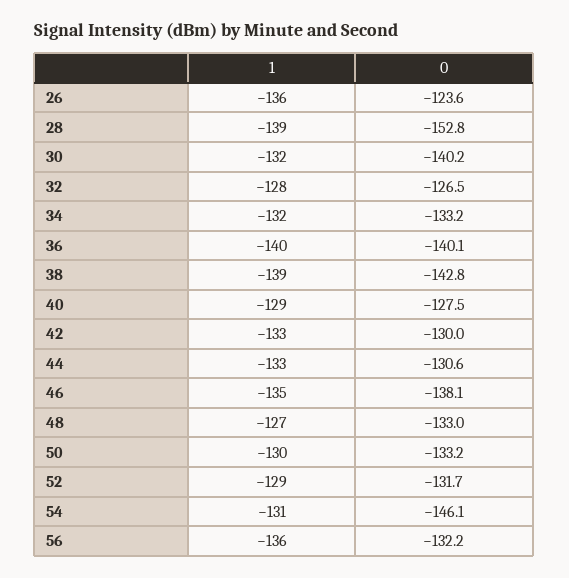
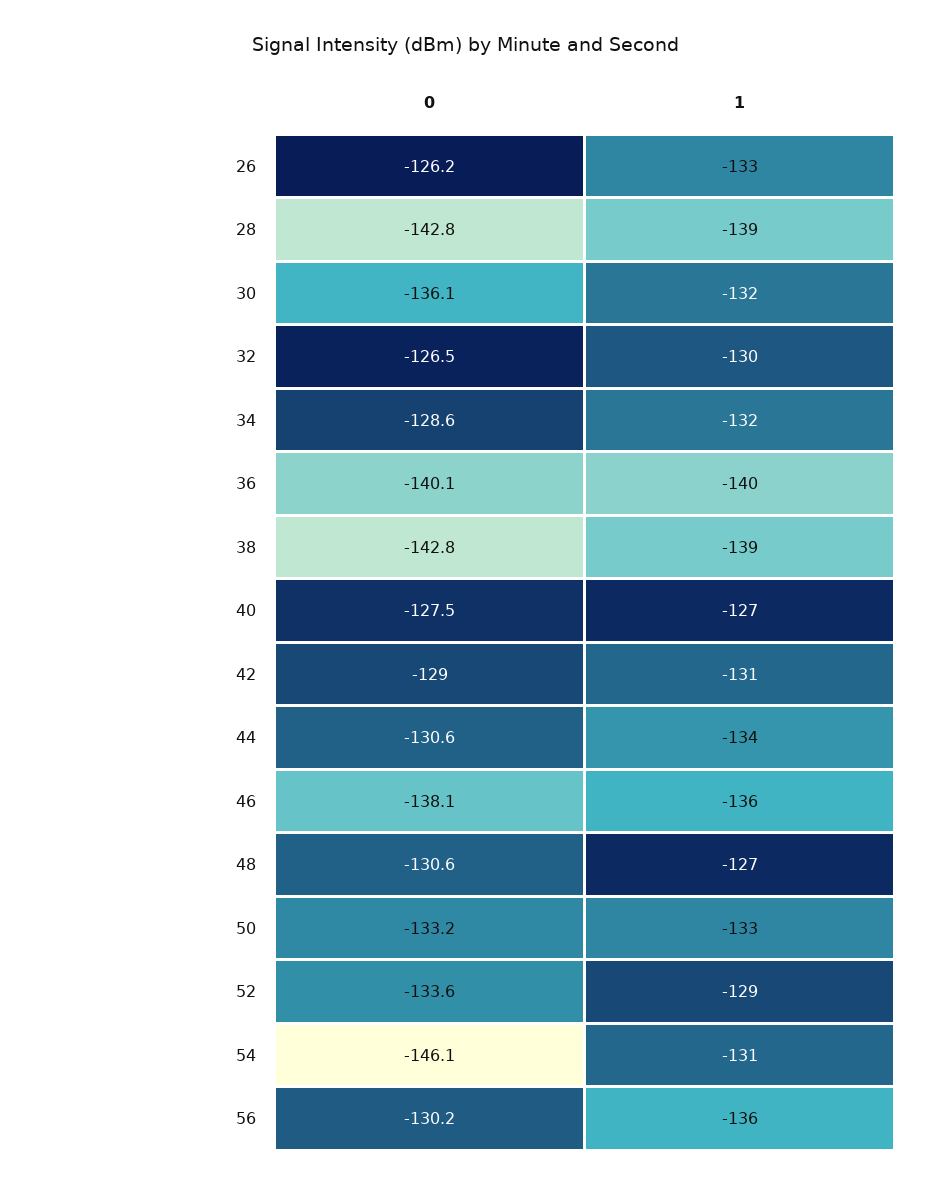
1, 26: -136 -> -133
0, 26: -123.6 -> -126.2
0, 28: -152.8 -> -142.8
0, 30: -140.2 -> -136.1
1, 32: -128 -> -130
0, 34: -133.2 -> -128.6
1, 40: -129 -> -127
1, 42: -133 -> -131
0, 42: -130 -> -129
1, 44: -133 -> -134
1, 46: -135 -> -136
0, 48: -133 -> -130.6
1, 50: -130 -> -133
0, 52: -131.7 -> -133.6
0, 56: -132.2 -> -130.2

